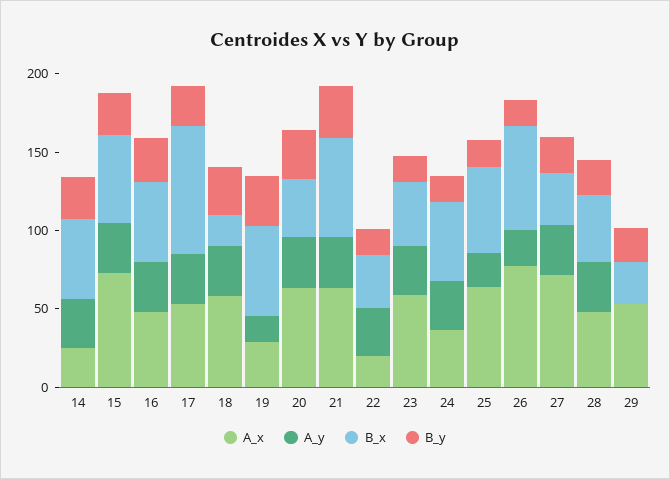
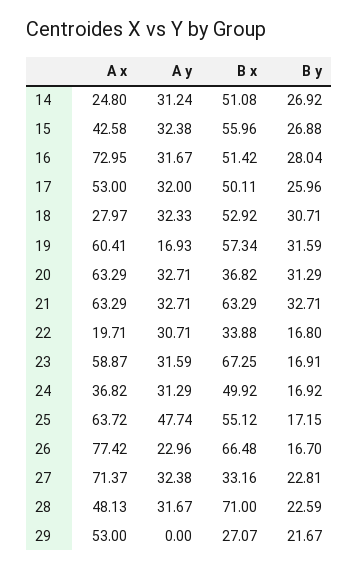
A_x, 15: 70 -> 42.58
A_x, 16: 50 -> 72.95
B_x, 17: 80 -> 50.11
A_x, 18: 60 -> 27.97
B_x, 18: 20 -> 52.92
A_x, 19: 30 -> 60.41
B_x, 23: 40 -> 67.25
A_y, 25: 20 -> 47.74
B_x, 28: 40 -> 71

